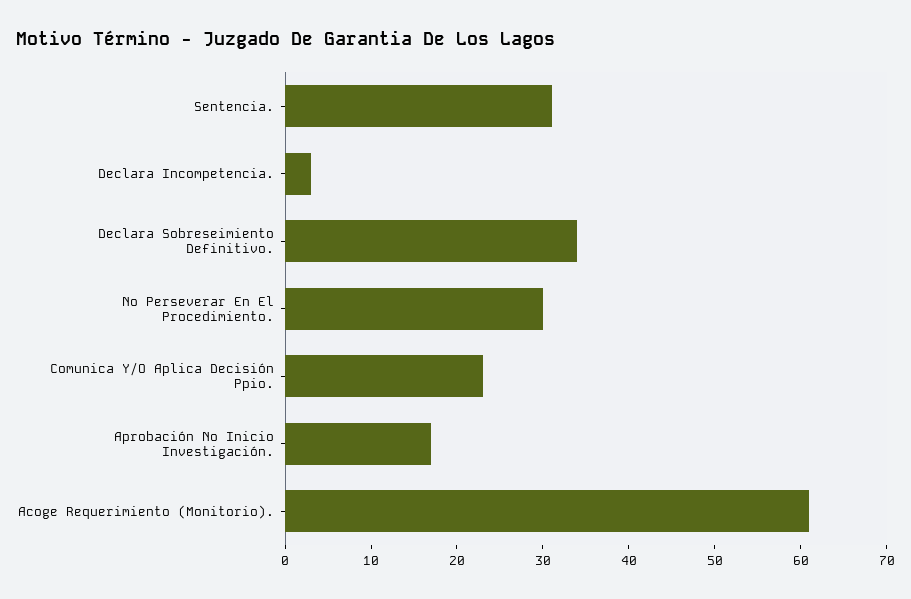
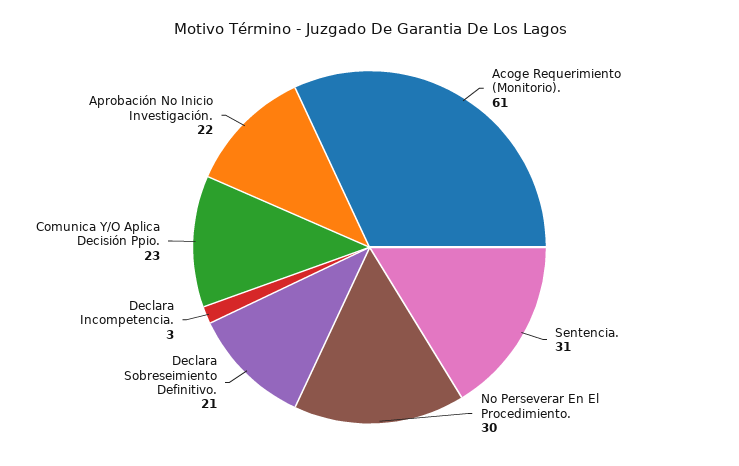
Declara Sobreseimiento Definitivo.: 34 -> 21
Aprobación No Inicio Investigación.: 17 -> 22

